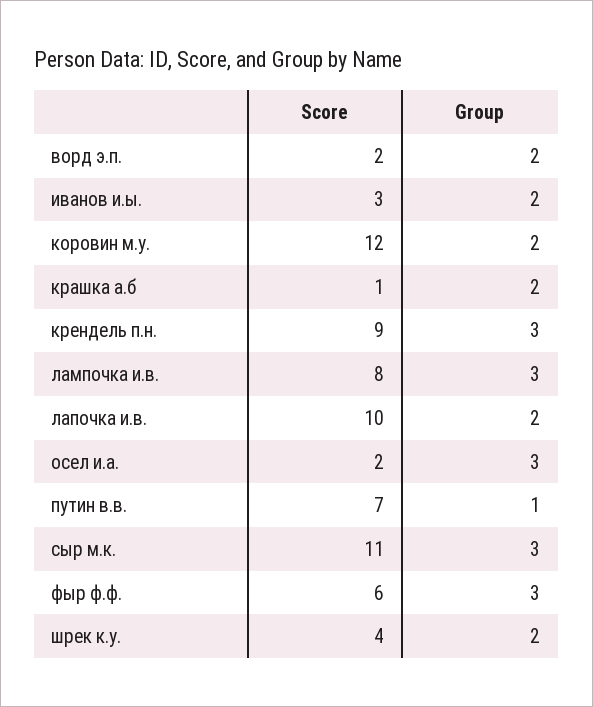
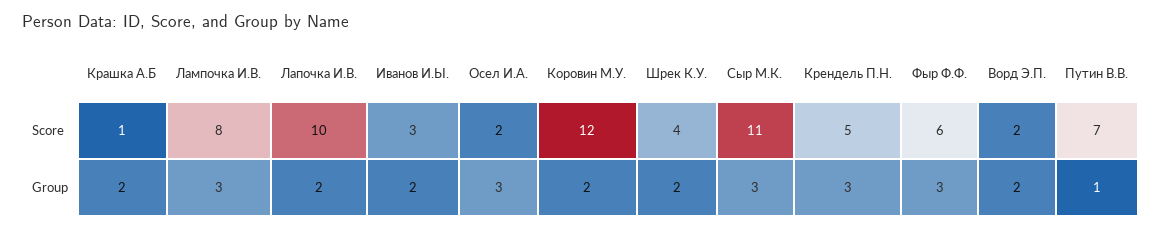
Score, крендель п.н.: 9 -> 5

